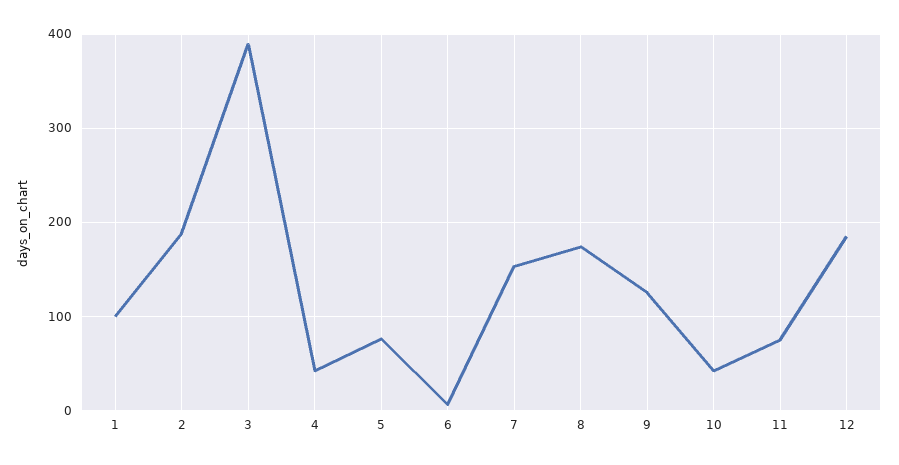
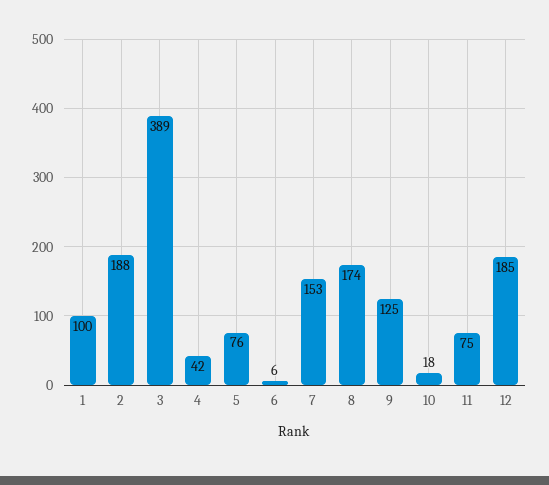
10: 40 -> 18

